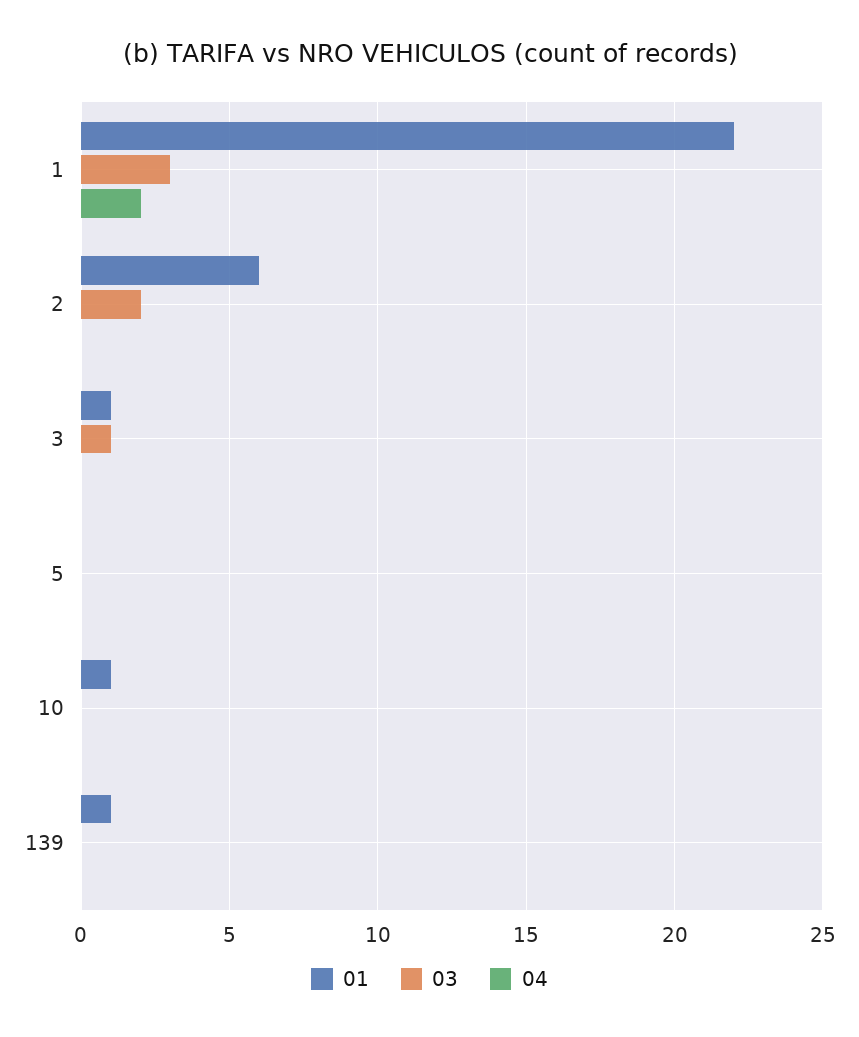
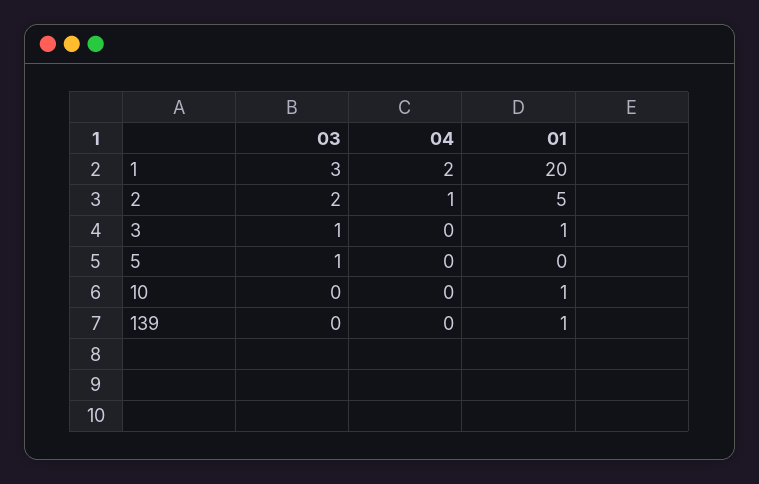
01, 1: 22 -> 20
01, 2: 6 -> 5
04, 2: 0 -> 1
03, 5: 0 -> 1

